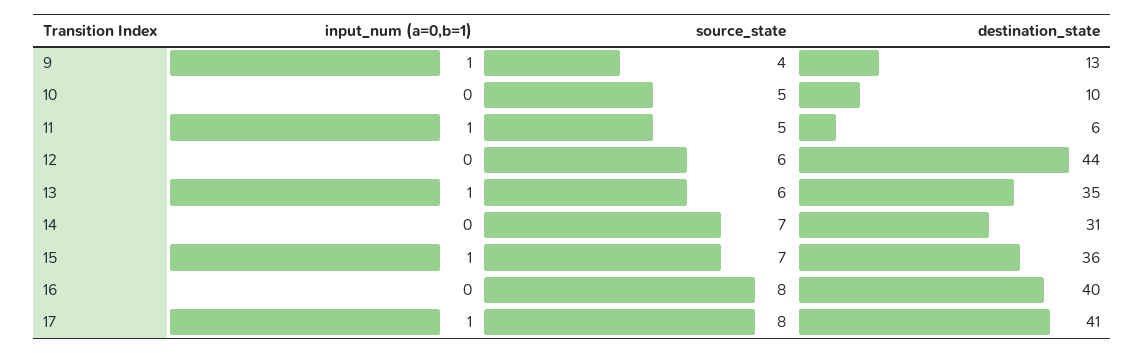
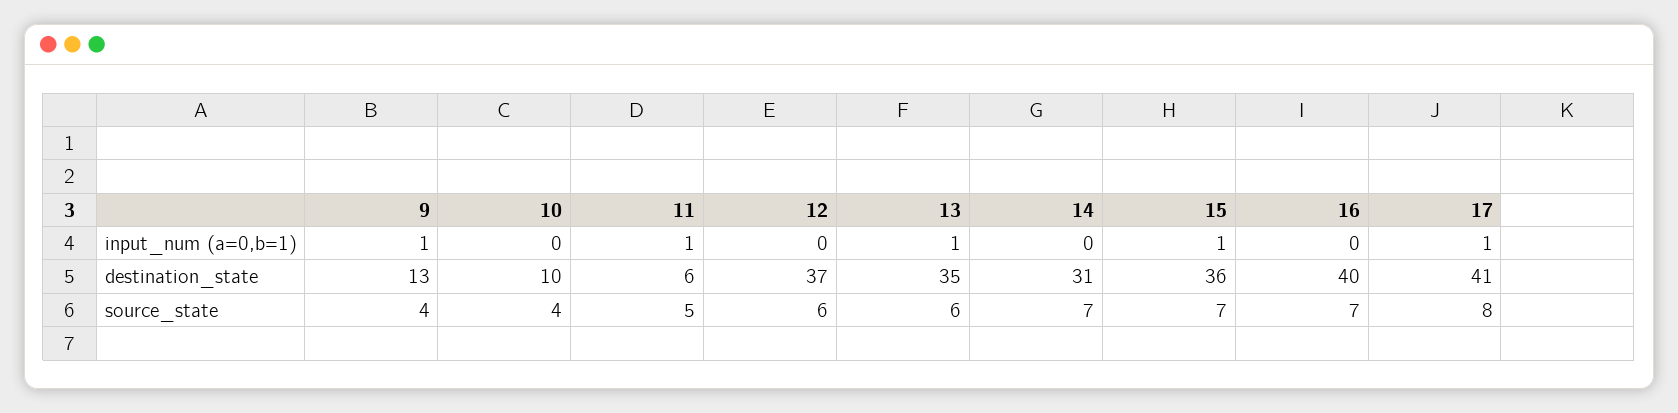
source_state, 10: 5 -> 4
destination_state, 12: 44 -> 37
source_state, 16: 8 -> 7

